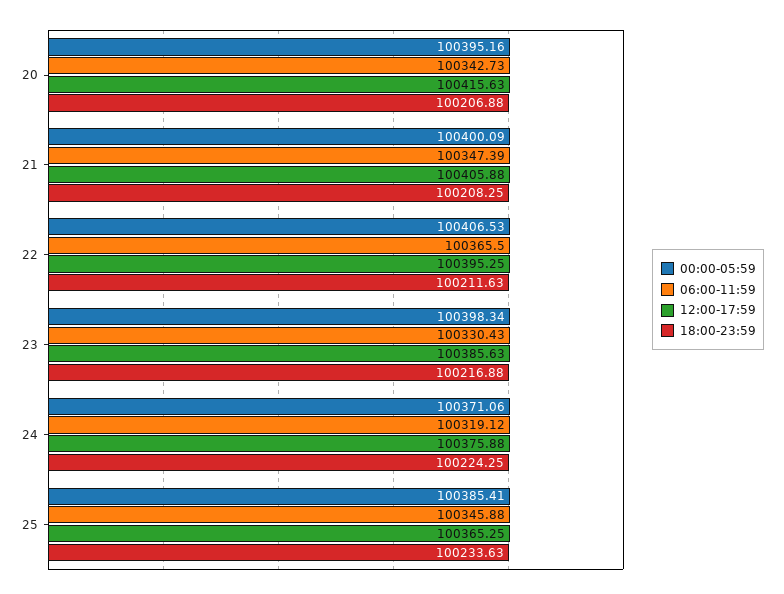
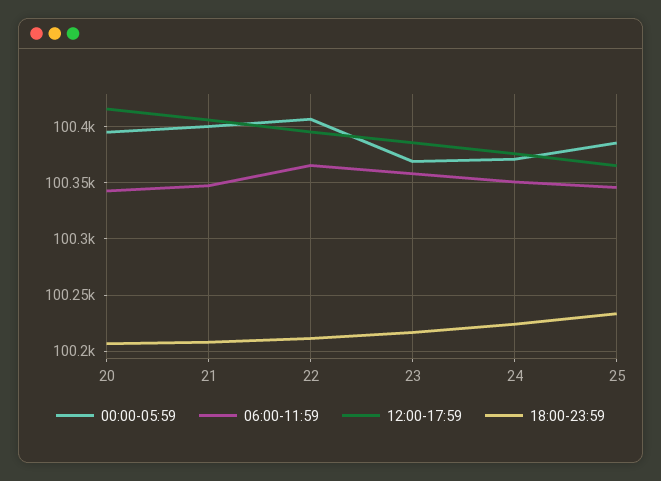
00:00-05:59, 23: 100398.34 -> 100370
06:00-11:59, 23: 100330.43 -> 100360
06:00-11:59, 24: 100319.12 -> 100350

